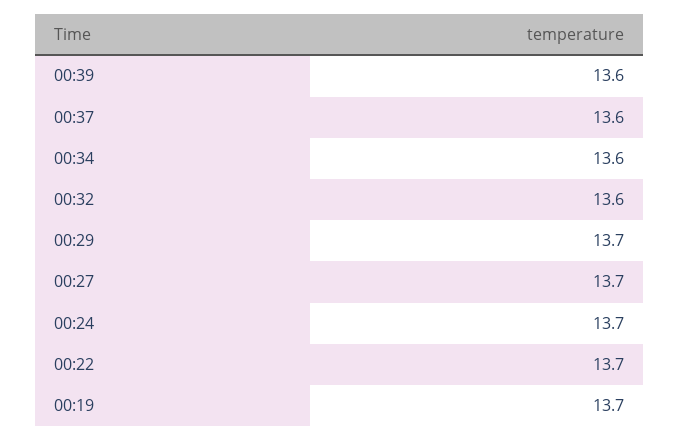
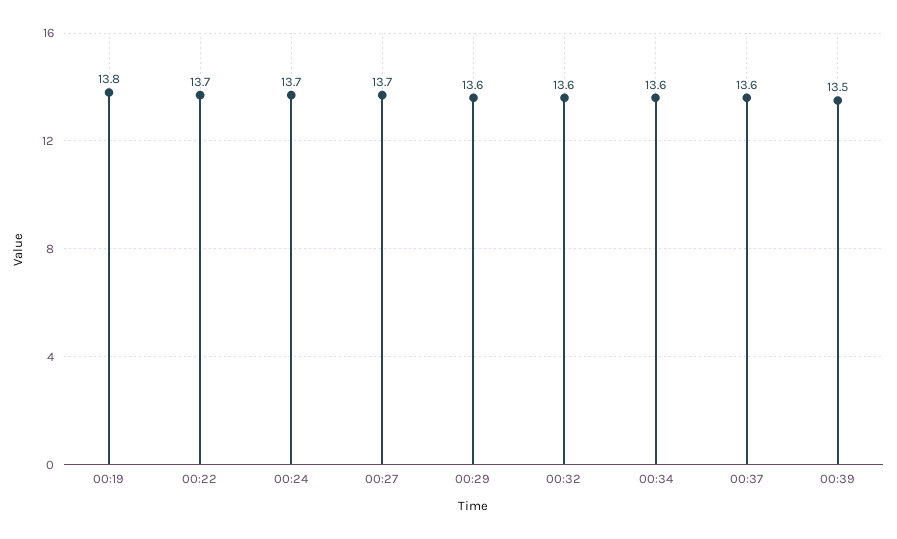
00:39: 13.6 -> 13.5
00:29: 13.7 -> 13.6
00:19: 13.7 -> 13.8

